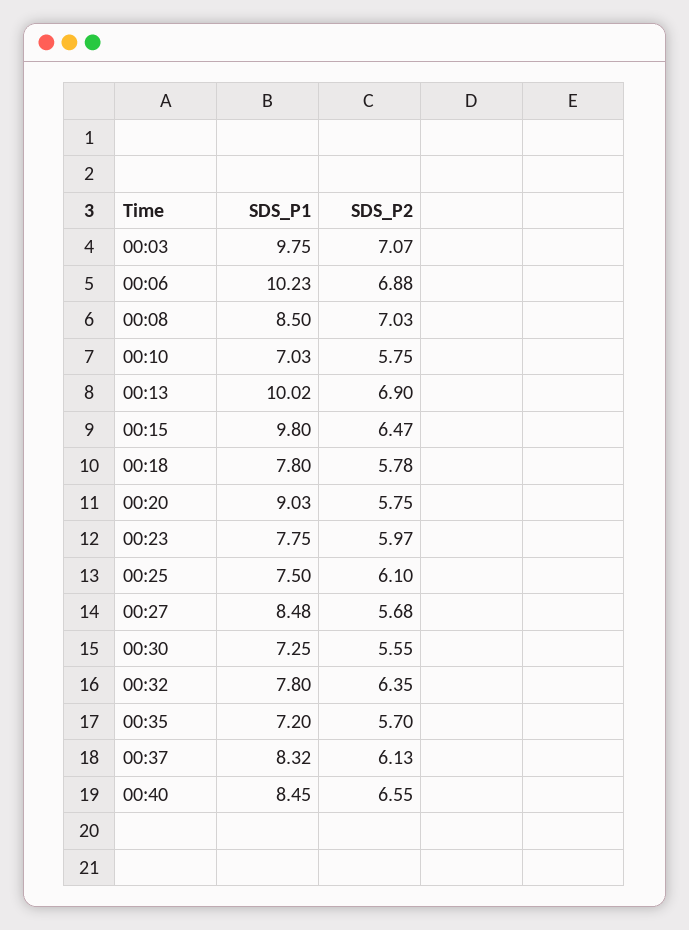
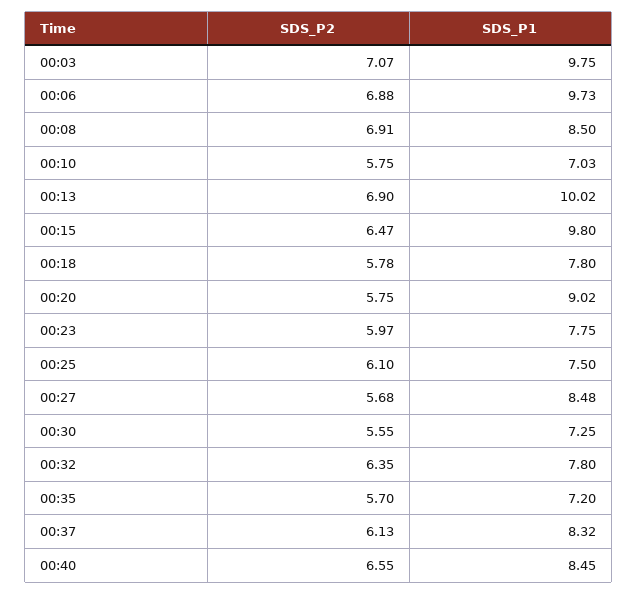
SDS_P1, 00:06: 10.23 -> 9.73
SDS_P2, 00:08: 7.03 -> 6.91
SDS_P1, 00:20: 9.03 -> 9.02

